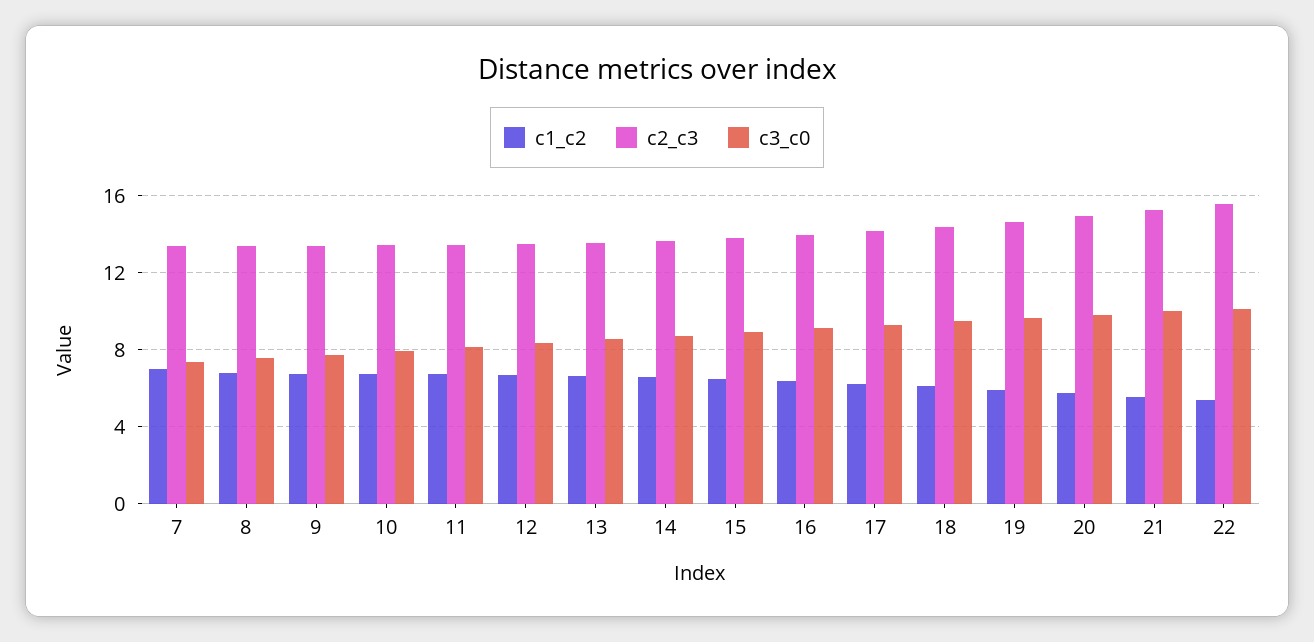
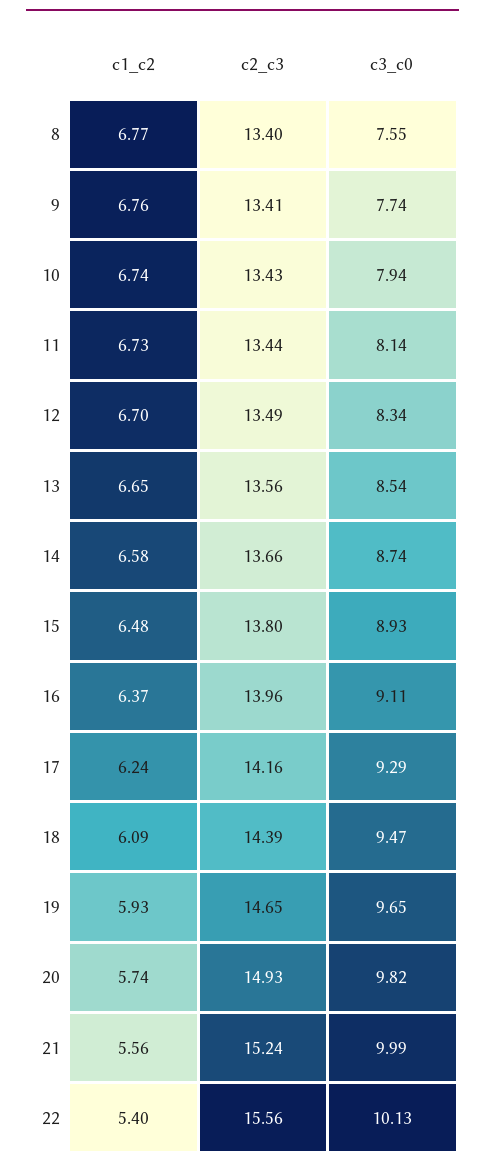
c1_c2, 7: 7 -> none
c2_c3, 7: 13.5 -> none
c3_c0, 7: 7.5 -> none

